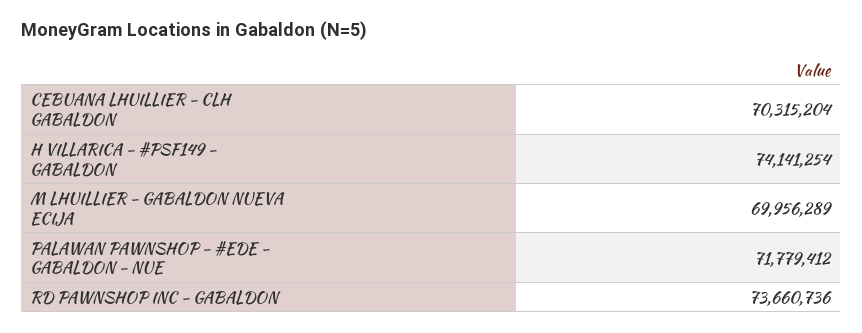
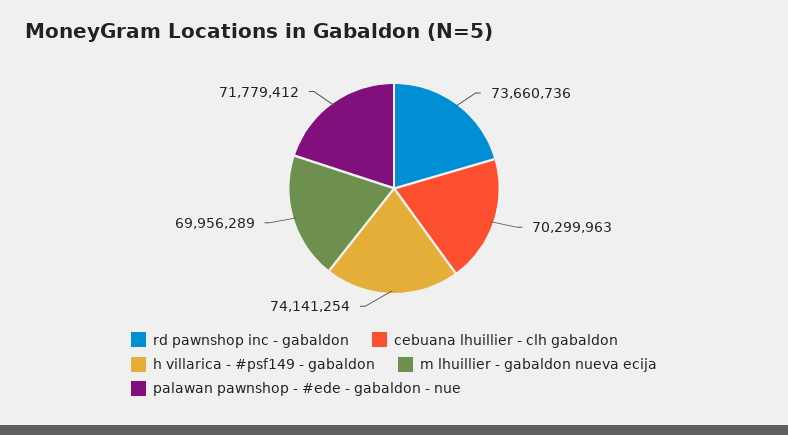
CEBUANA LHUILLIER - CLH GABALDON: 70315204 -> 70299963

